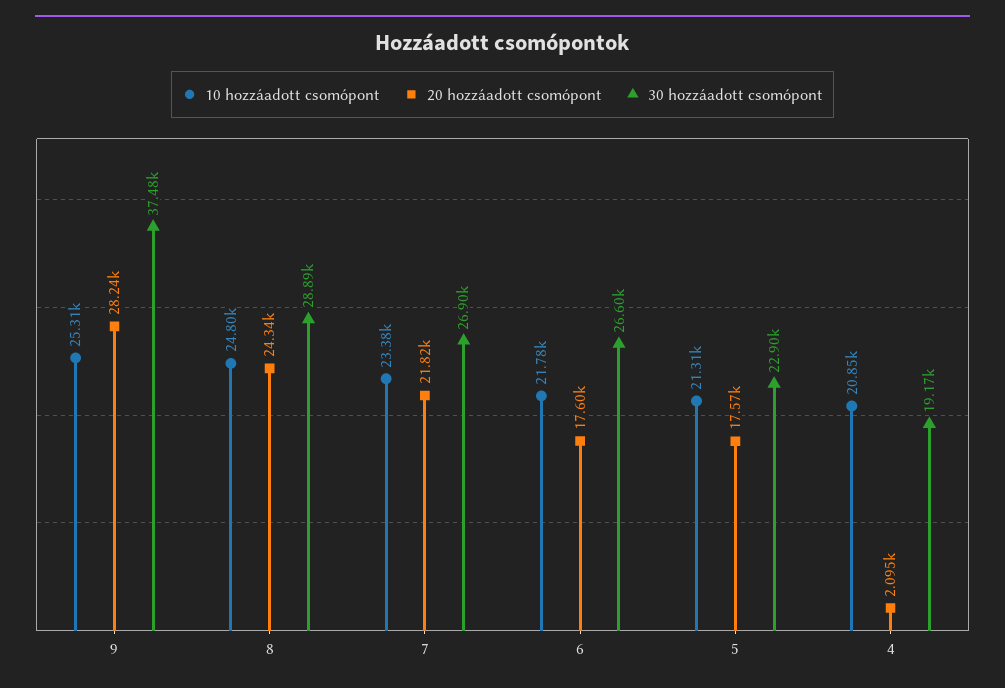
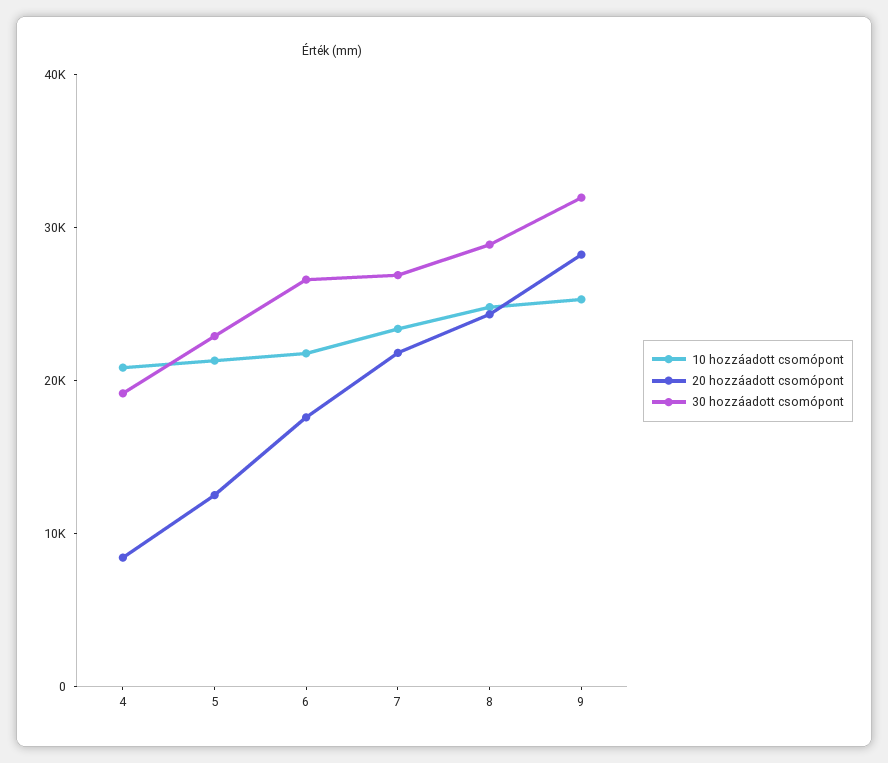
30 hozzáadott csomópont, 9: 37480 -> 32000
20 hozzáadott csomópont, 5: 17570 -> 12000
20 hozzáadott csomópont, 4: 2095 -> 8000

